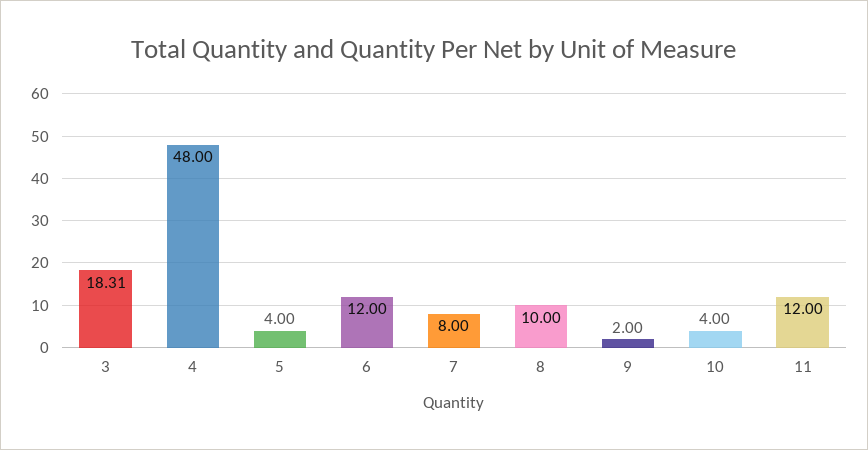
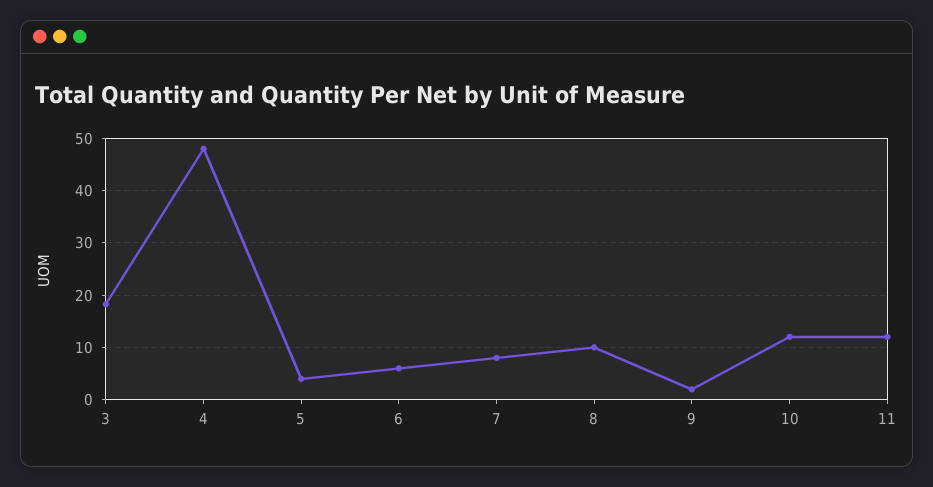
6: 12 -> 6
10: 4 -> 12

